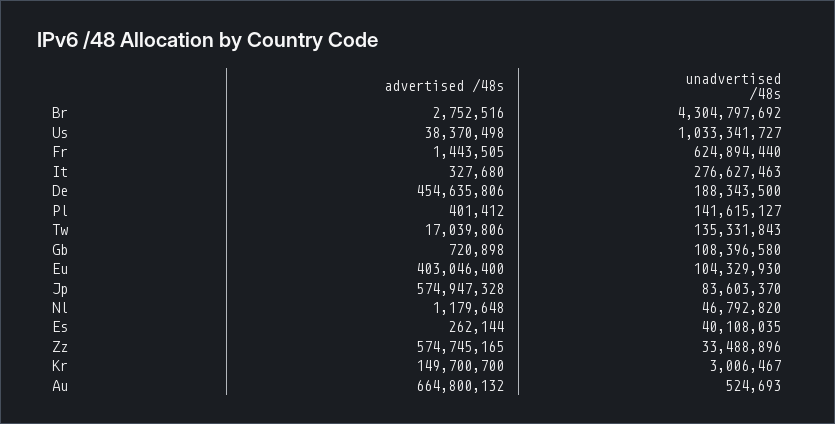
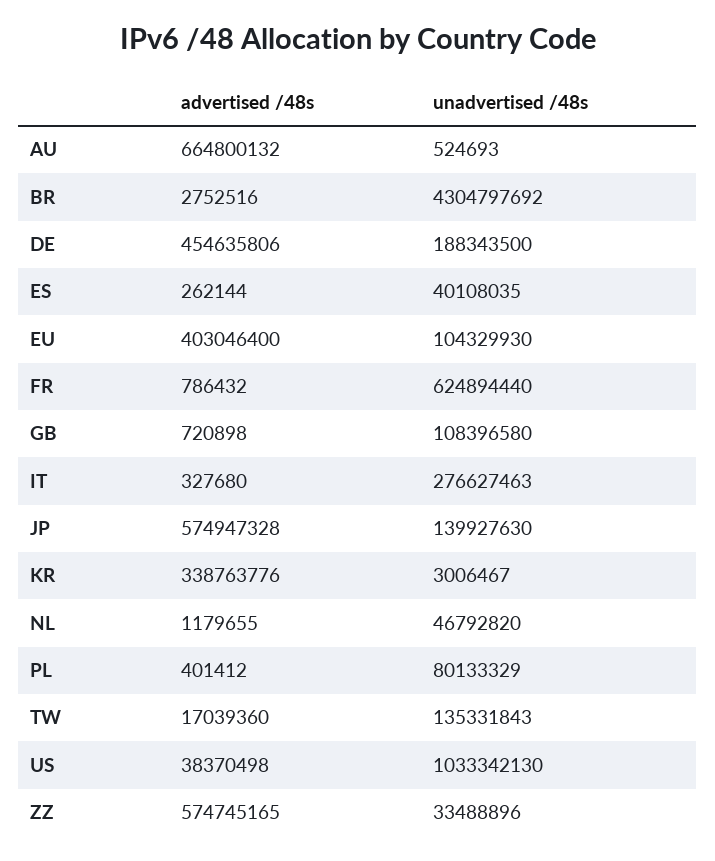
unadvertised /48s, Us: 1033341727 -> 1033342130
advertised /48s, Fr: 1443505 -> 786432
unadvertised /48s, Pl: 141615127 -> 80133329
advertised /48s, Tw: 17039806 -> 17039360
unadvertised /48s, Jp: 83603370 -> 139927630
advertised /48s, Nl: 1179648 -> 1179655
advertised /48s, Kr: 149700700 -> 338763776

